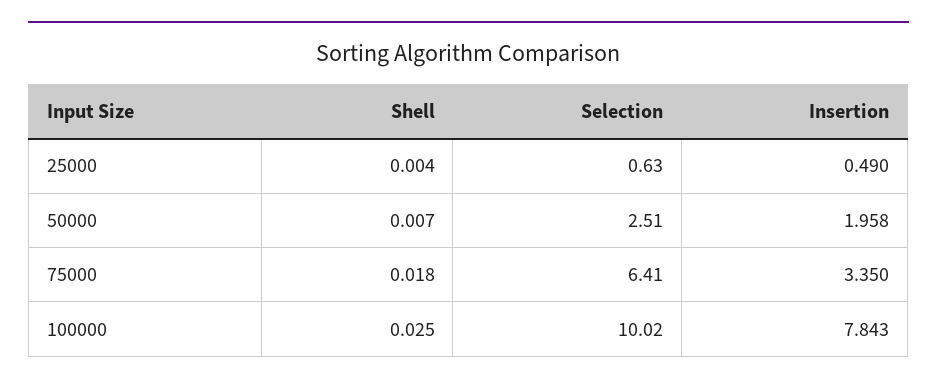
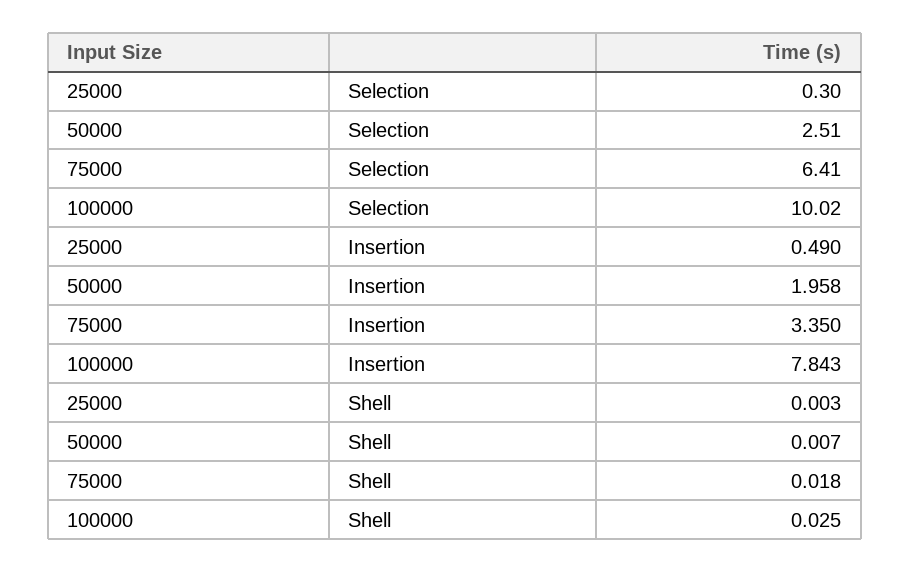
Shell, 25000: 0.004 -> 0.003
Selection, 25000: 0.63 -> 0.3

